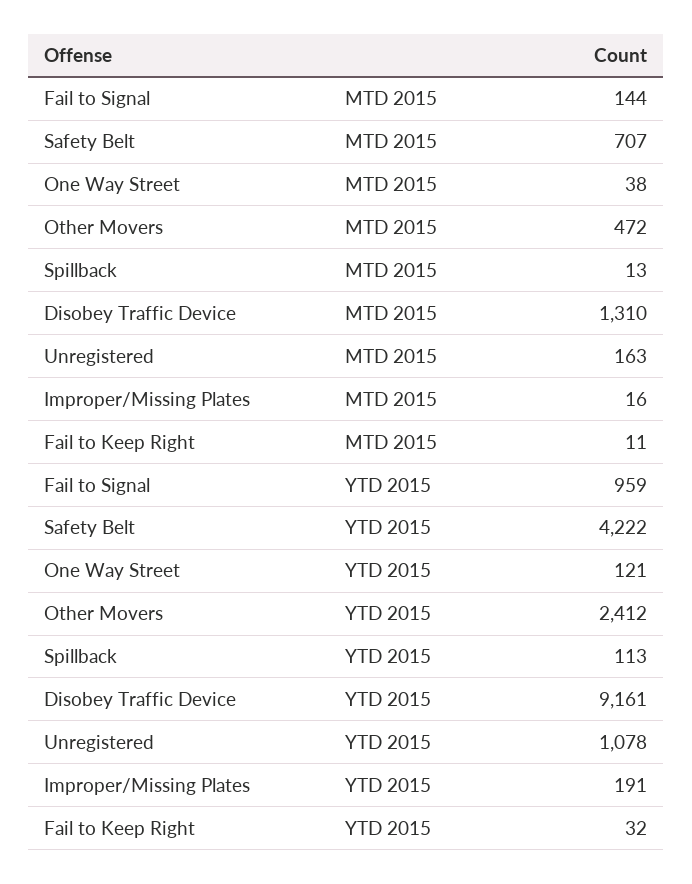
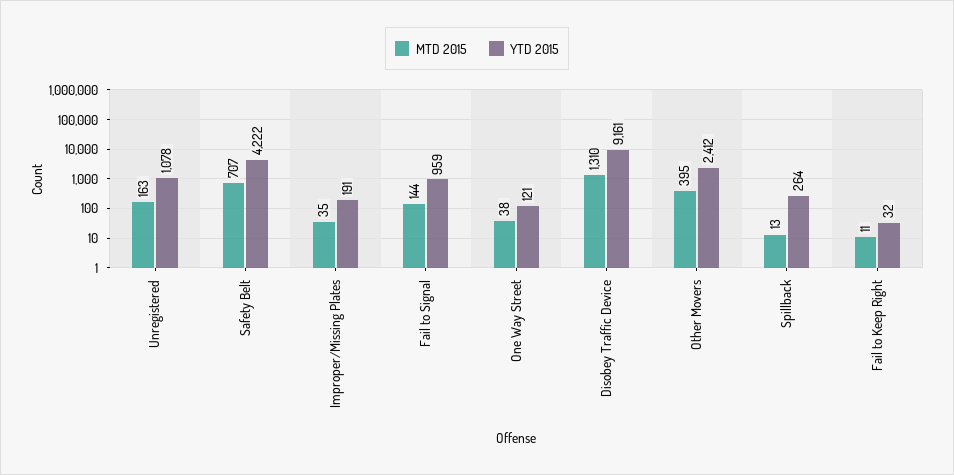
MTD 2015, Other Movers: 472 -> 395
MTD 2015, Improper/Missing Plates: 16 -> 35
YTD 2015, Spillback: 113 -> 264

